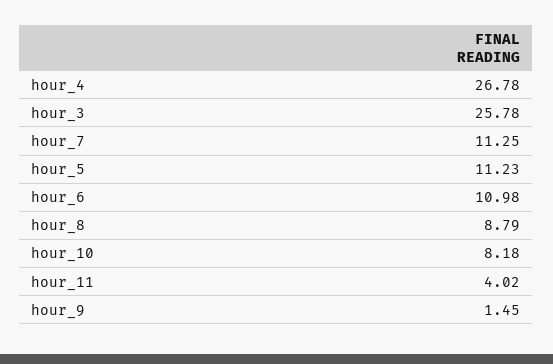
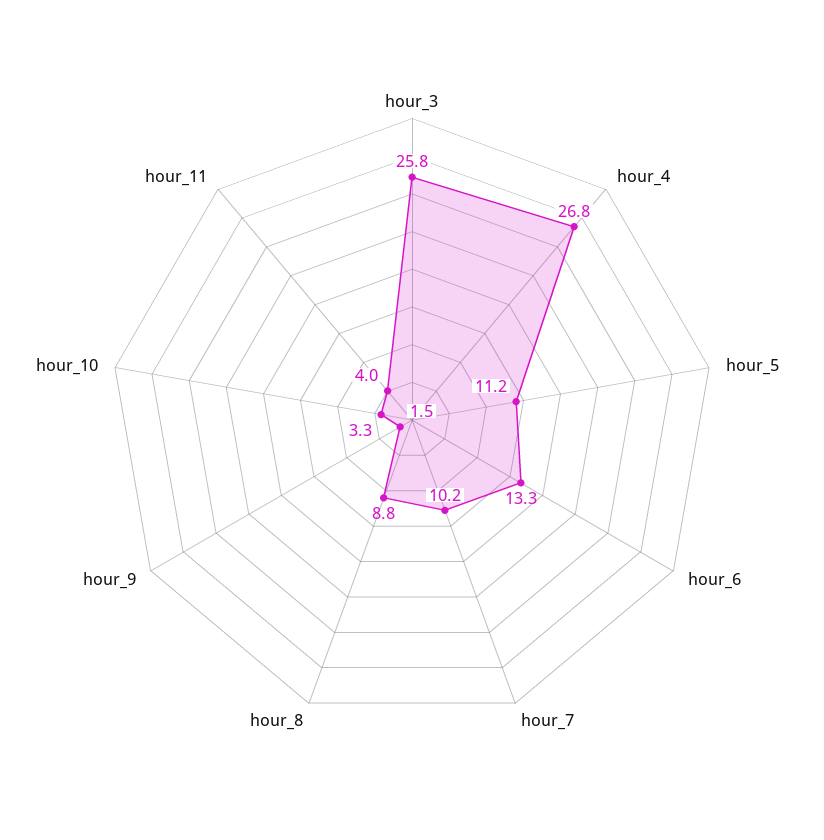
hour_7: 11.25 -> 10.2
hour_6: 10.98 -> 13.3
hour_10: 8.18 -> 3.3

